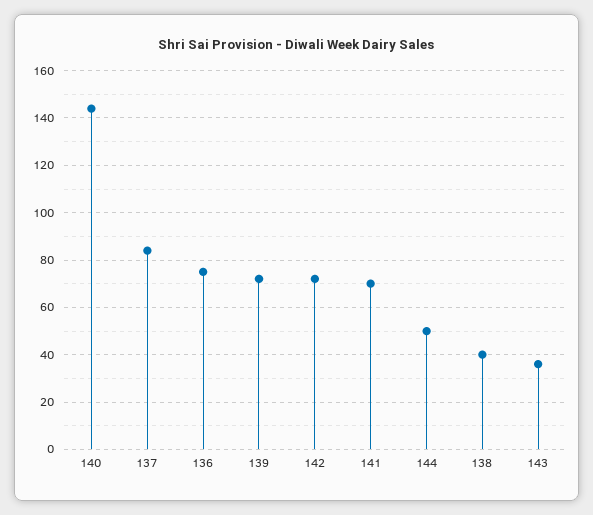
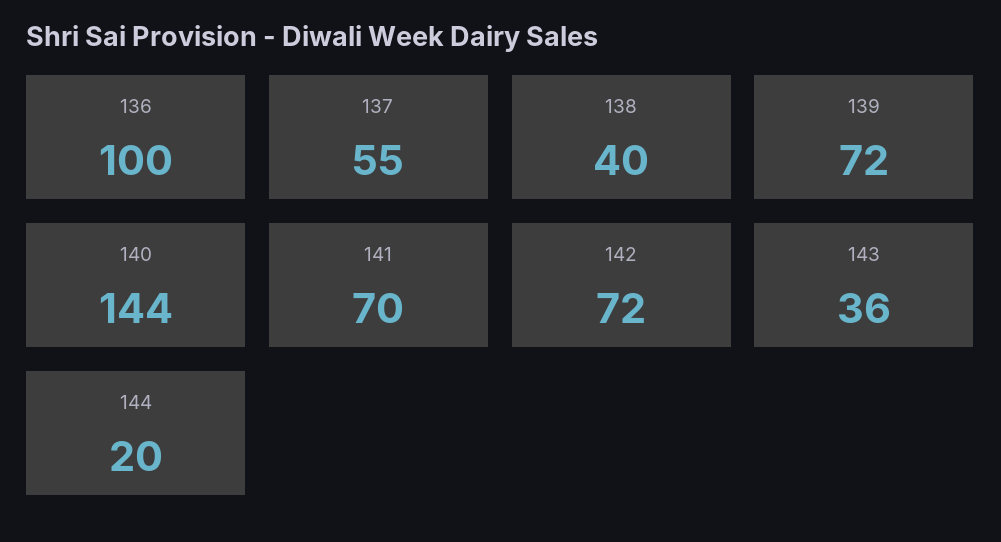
137: 85 -> 55
136: 75 -> 100
144: 50 -> 20

